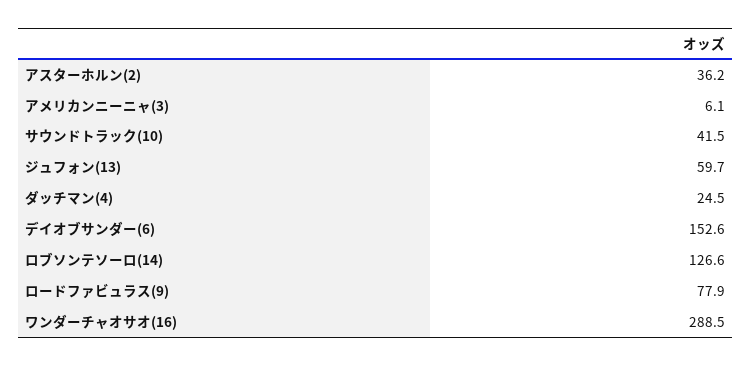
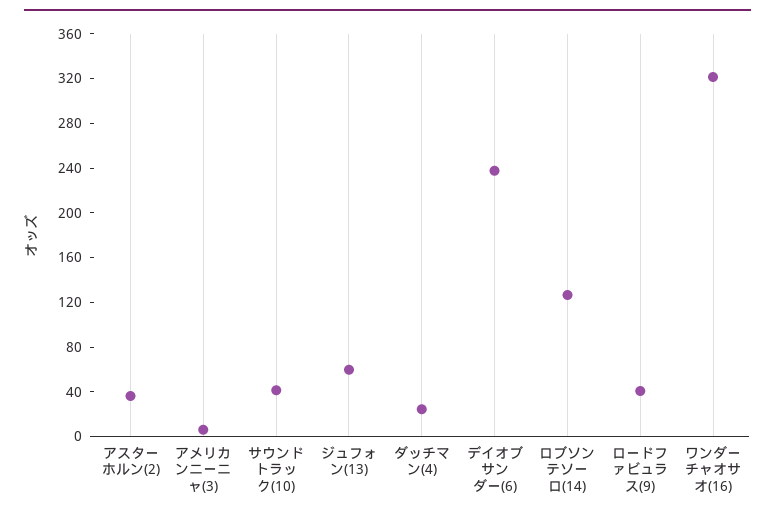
デイオブサンダー(6): 152.6 -> 240
ロードファビュラス(9): 77.9 -> 40
ワンダーチャオサオ(16): 288.5 -> 320

